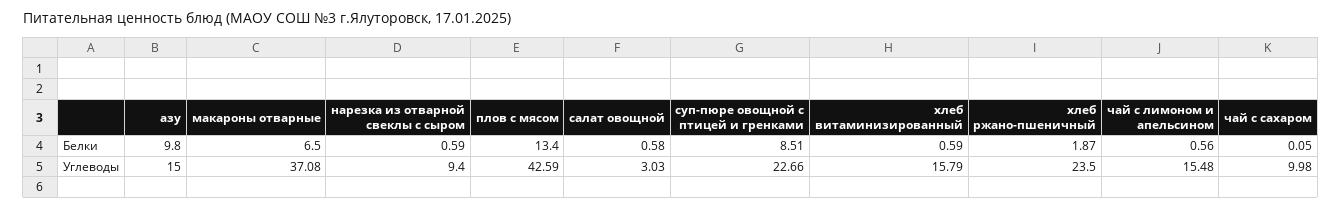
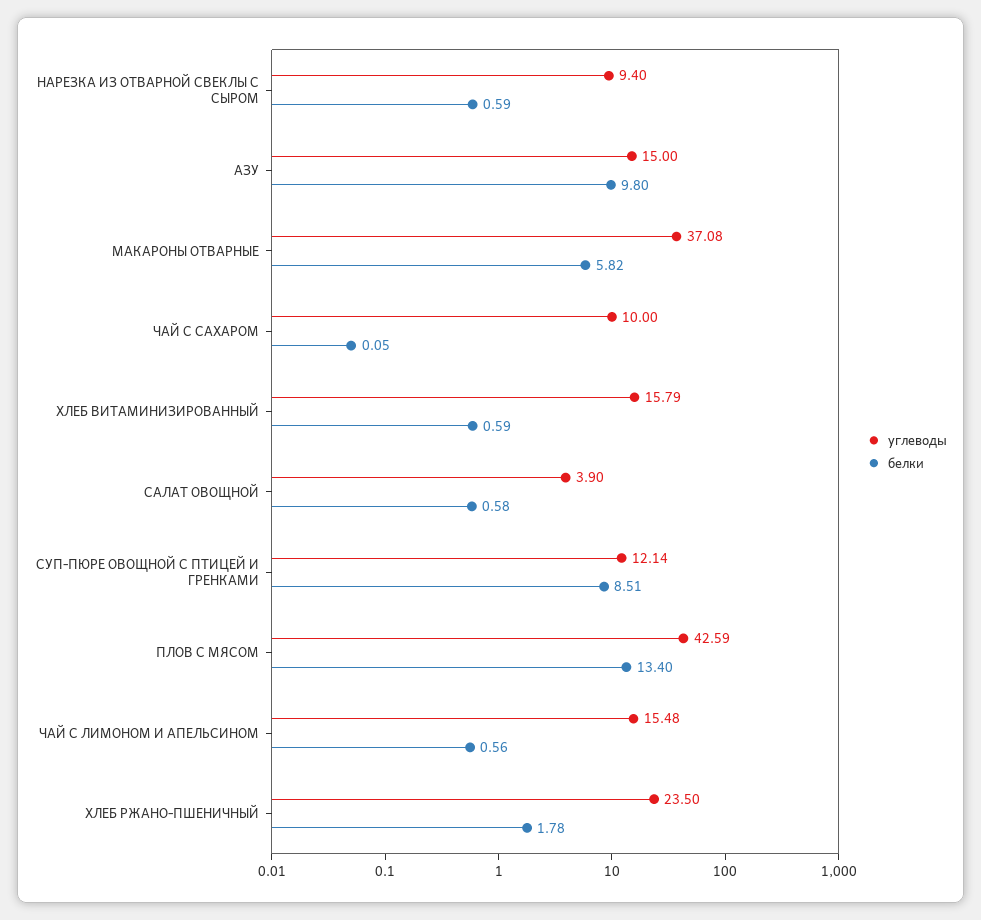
Белки, макароны отварные: 6.5 -> 5.82
Белки, хлеб ржано-пшеничный: 1.87 -> 1.78
Углеводы, салат овощной: 3.03 -> 3.9
Углеводы, суп-пюре овощной с птицей и гренками: 22.66 -> 12.14
Углеводы, чай с сахаром: 9.98 -> 10

